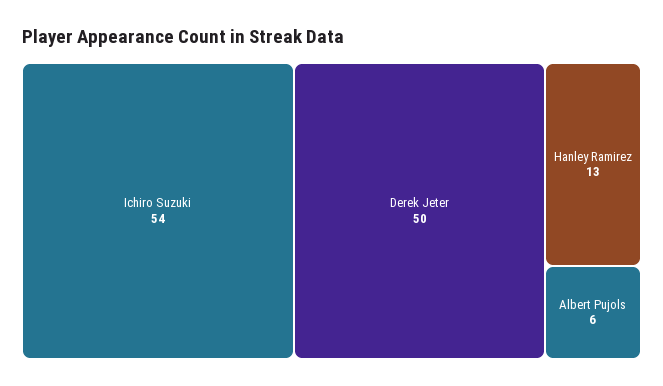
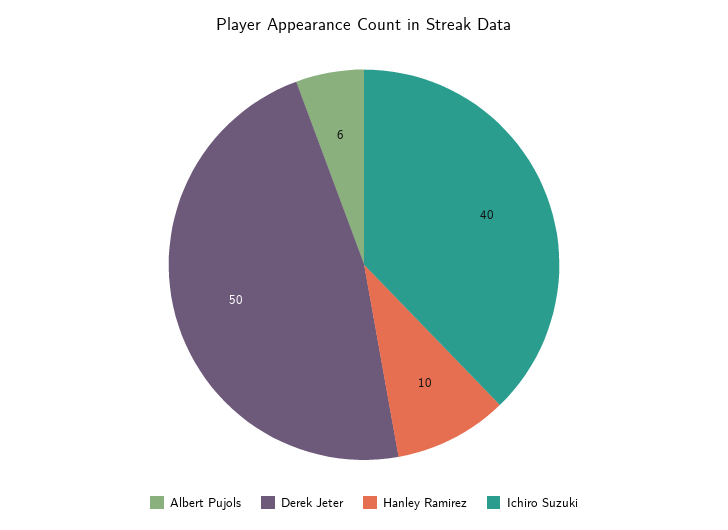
Ichiro Suzuki: 54 -> 40
Hanley Ramirez: 13 -> 10

